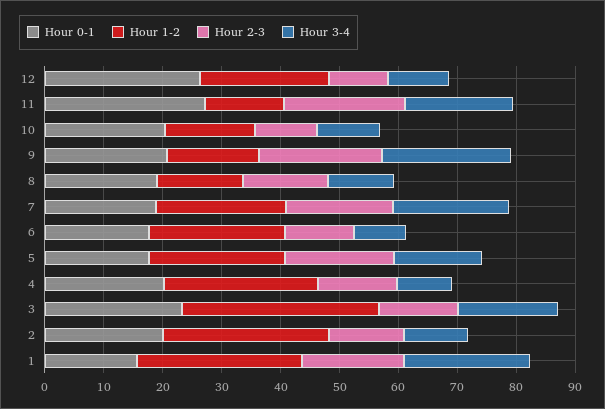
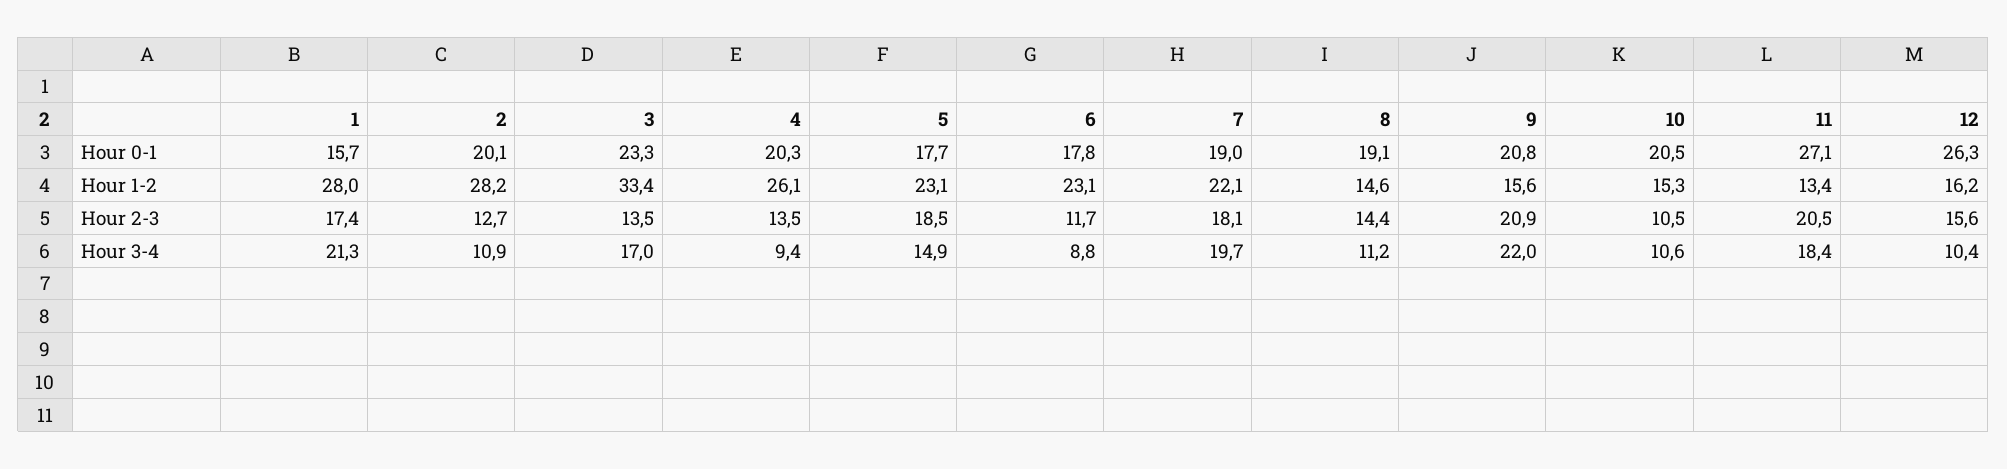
Hour 1-2, 12: 22 -> 16.2
Hour 2-3, 12: 10 -> 15.6

